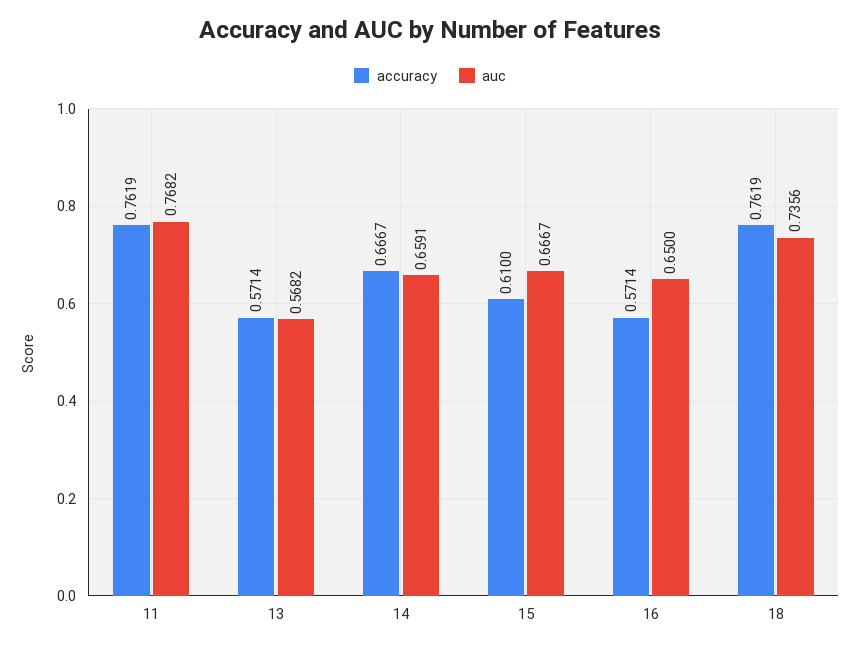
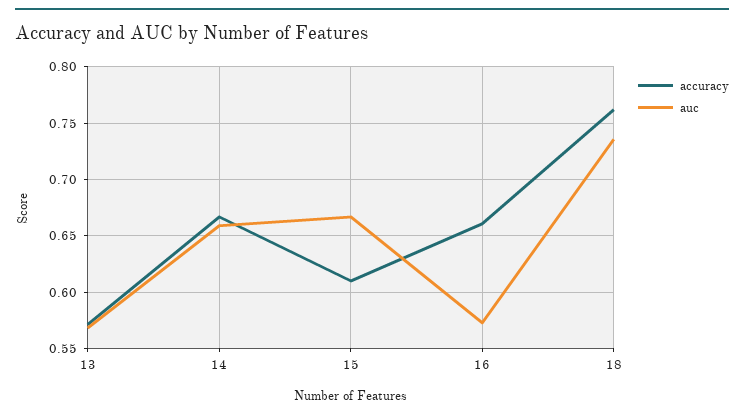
accuracy, 11: 0.7619 -> none
auc, 11: 0.7682 -> none
accuracy, 16: 0.5714 -> 0.66
auc, 16: 0.65 -> 0.57

